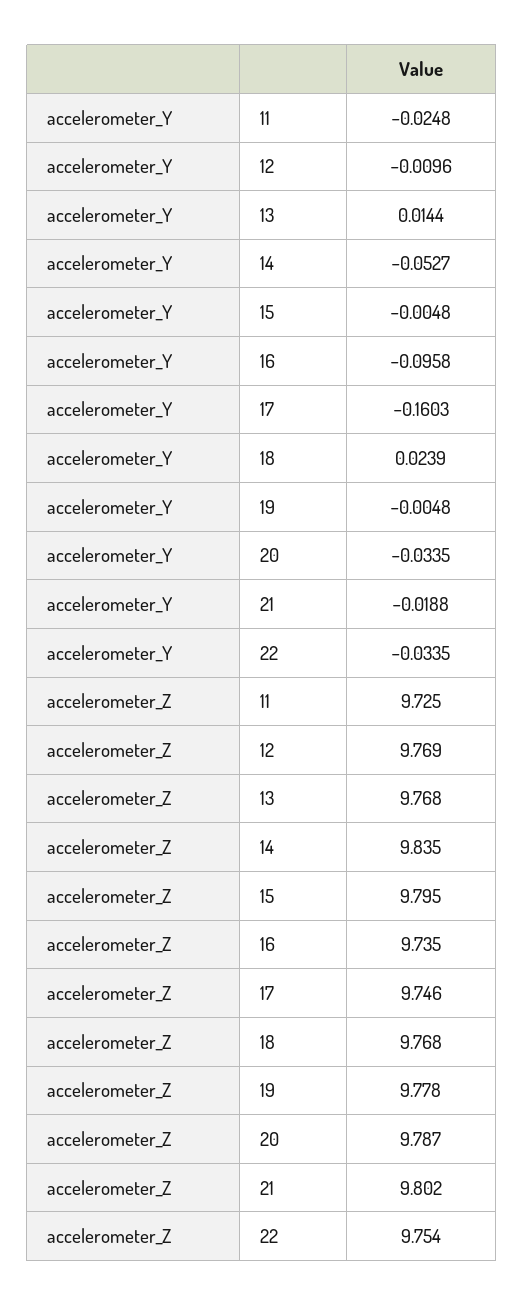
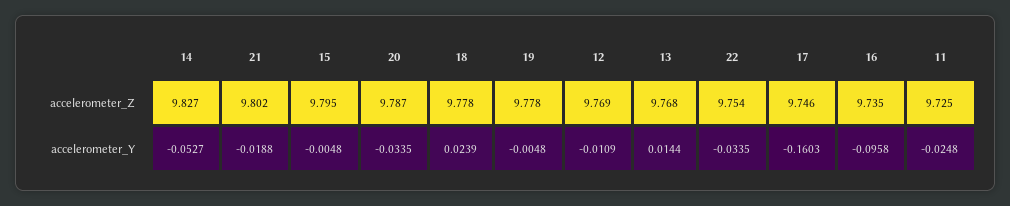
accelerometer_Y, 12: -0.0096 -> -0.0109
accelerometer_Z, 14: 9.835 -> 9.827
accelerometer_Z, 18: 9.768 -> 9.778

